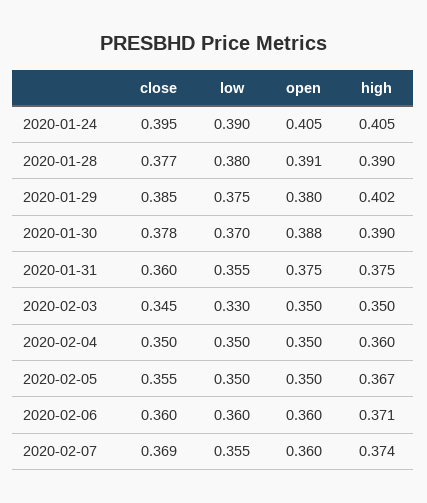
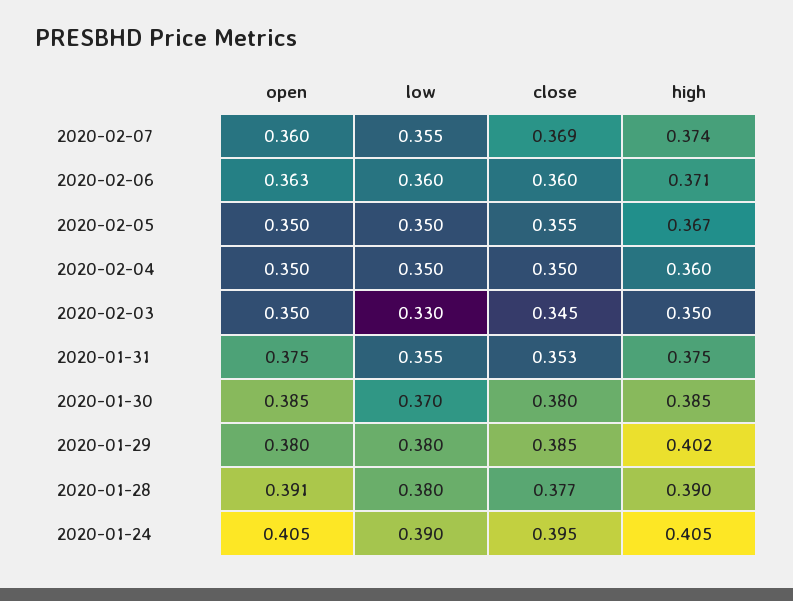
low, 2020-01-29: 0.375 -> 0.38
close, 2020-01-30: 0.378 -> 0.38
open, 2020-01-30: 0.388 -> 0.385
high, 2020-01-30: 0.39 -> 0.385
close, 2020-01-31: 0.36 -> 0.353
open, 2020-02-06: 0.36 -> 0.363

